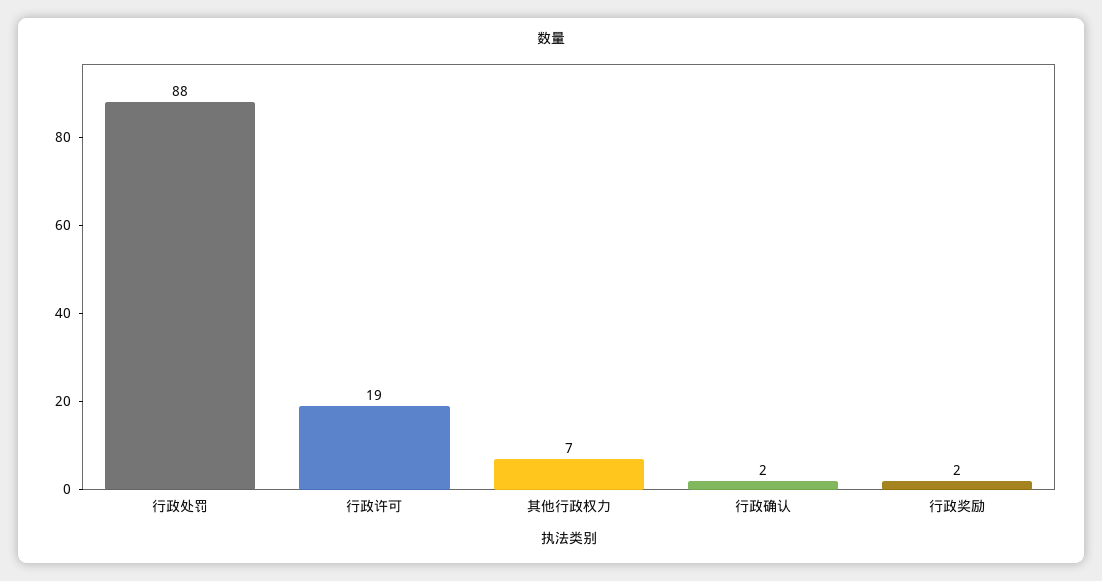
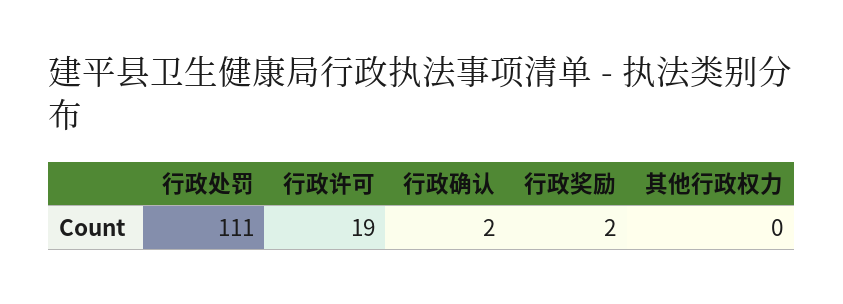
行政处罚: 88 -> 111
其他行政权力: 7 -> 0

